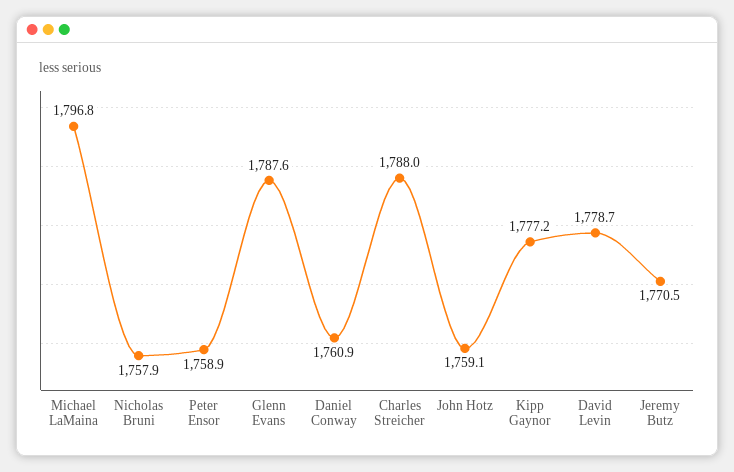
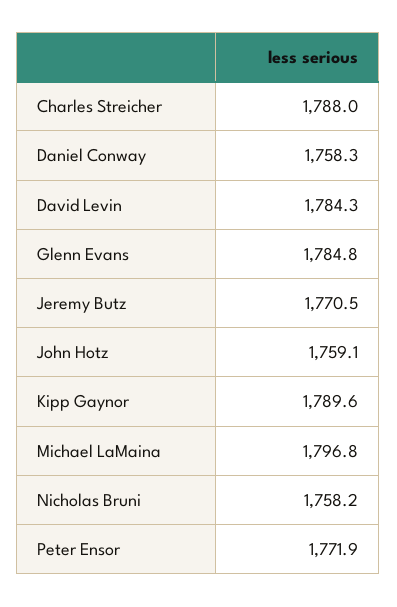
Nicholas Bruni: 1757.9 -> 1758.2
Peter Ensor: 1758.9 -> 1771.9
Glenn Evans: 1787.6 -> 1784.8
Daniel Conway: 1760.9 -> 1758.3
Kipp Gaynor: 1777.2 -> 1789.6
David Levin: 1778.7 -> 1784.3

